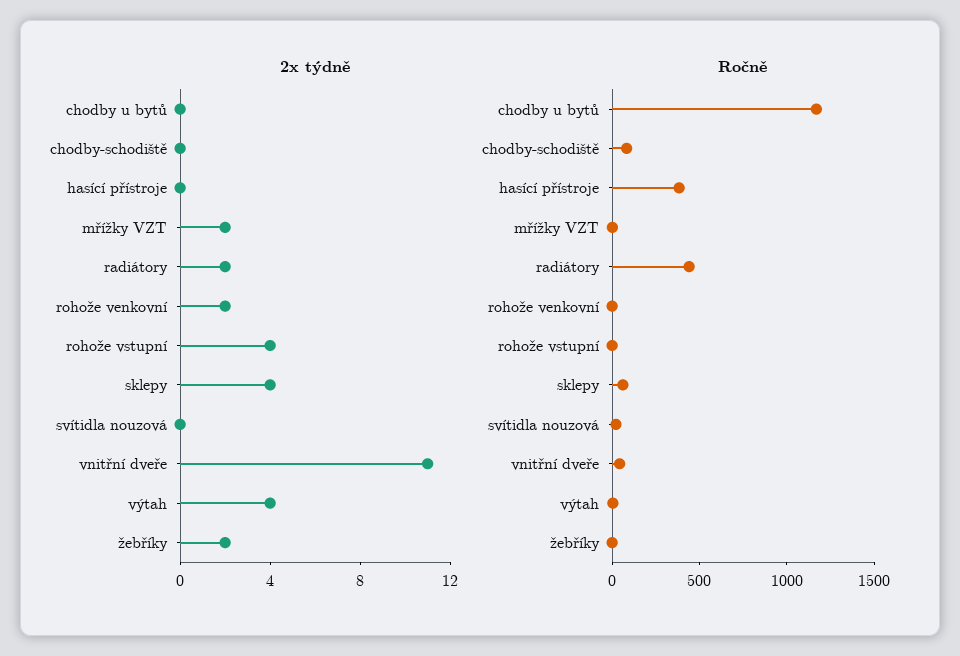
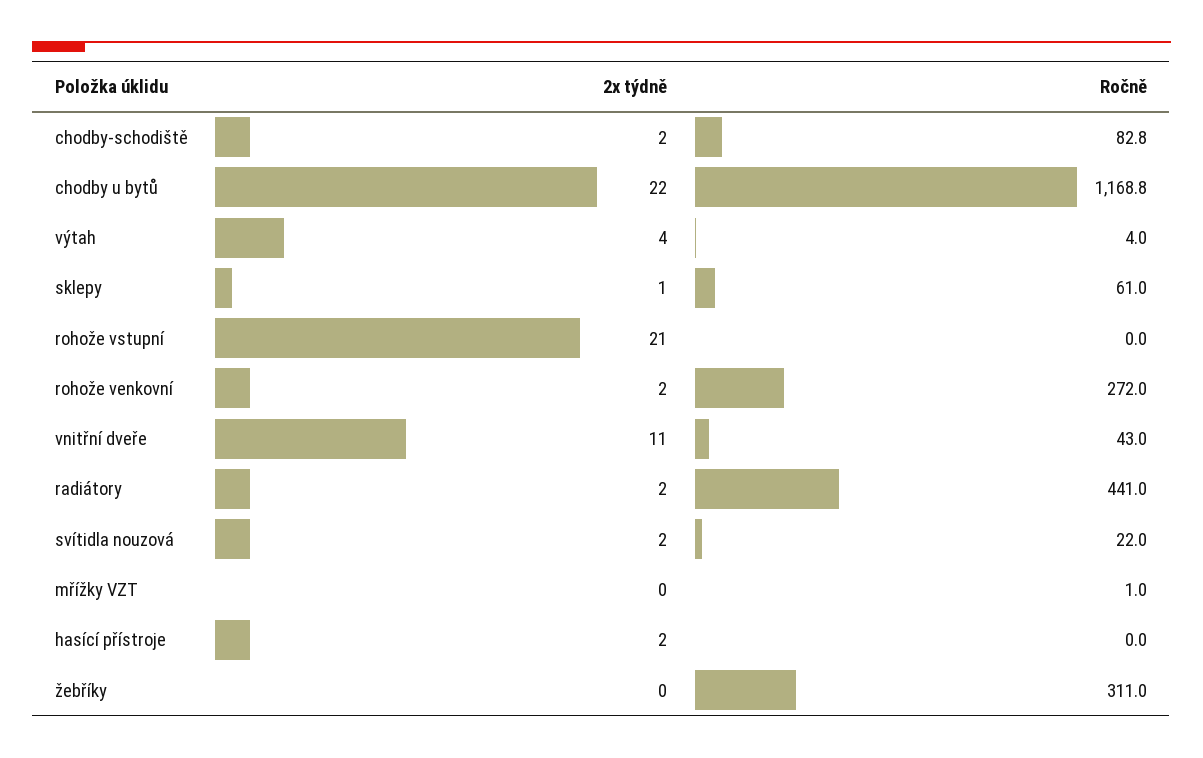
2x týdně, chodby u bytů: 0 -> 22
2x týdně, chodby-schodiště: 0 -> 2
2x týdně, hasící přístroje: 0 -> 2
2x týdně, mřížky VZT: 2 -> 0
2x týdně, rohože vstupní: 4 -> 21
2x týdně, sklepy: 4 -> 1
2x týdně, svítidla nouzová: 0 -> 2
2x týdně, žebříky: 2 -> 0
Ročně, hasící přístroje: 400 -> 0
Ročně, rohože venkovní: 0 -> 272
Ročně, žebříky: 0 -> 311

